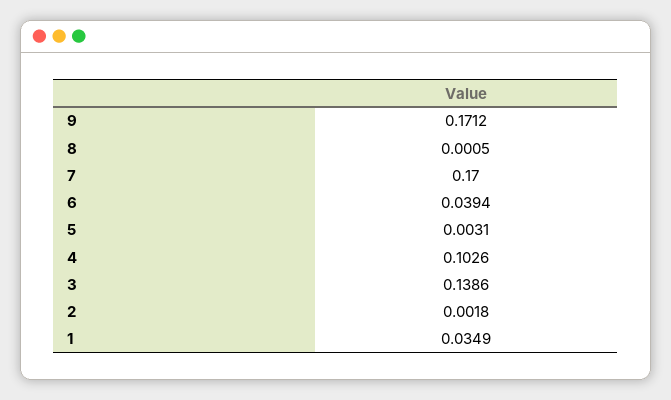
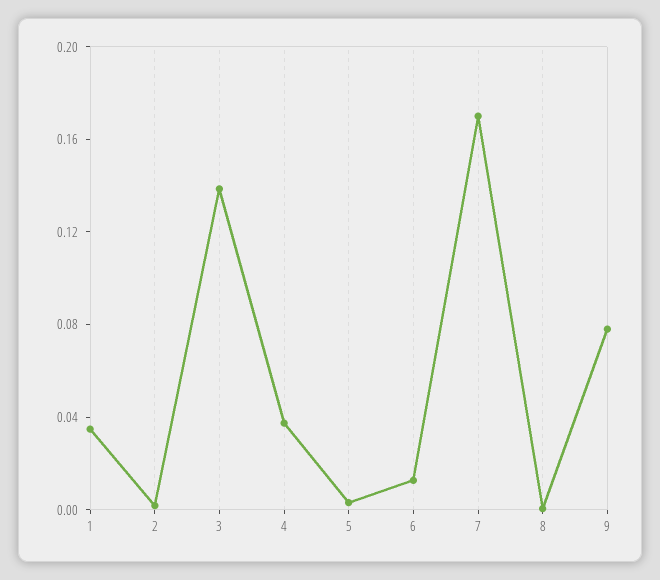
9: 0.1712 -> 0.08
6: 0.0394 -> 0.01
4: 0.1026 -> 0.04

